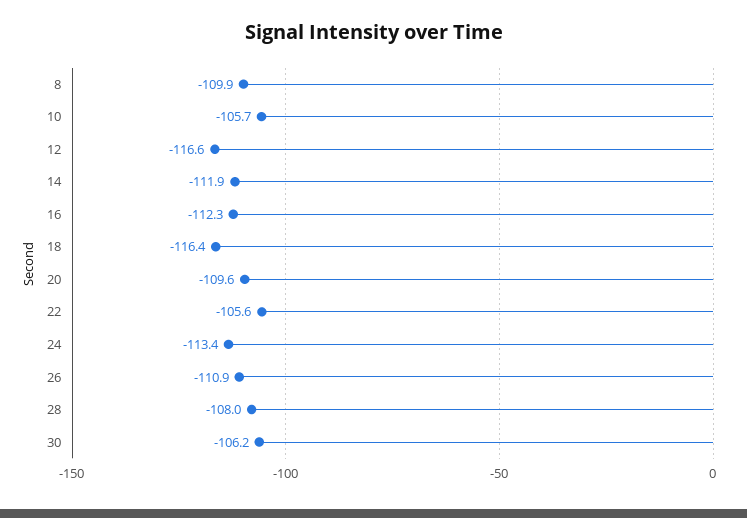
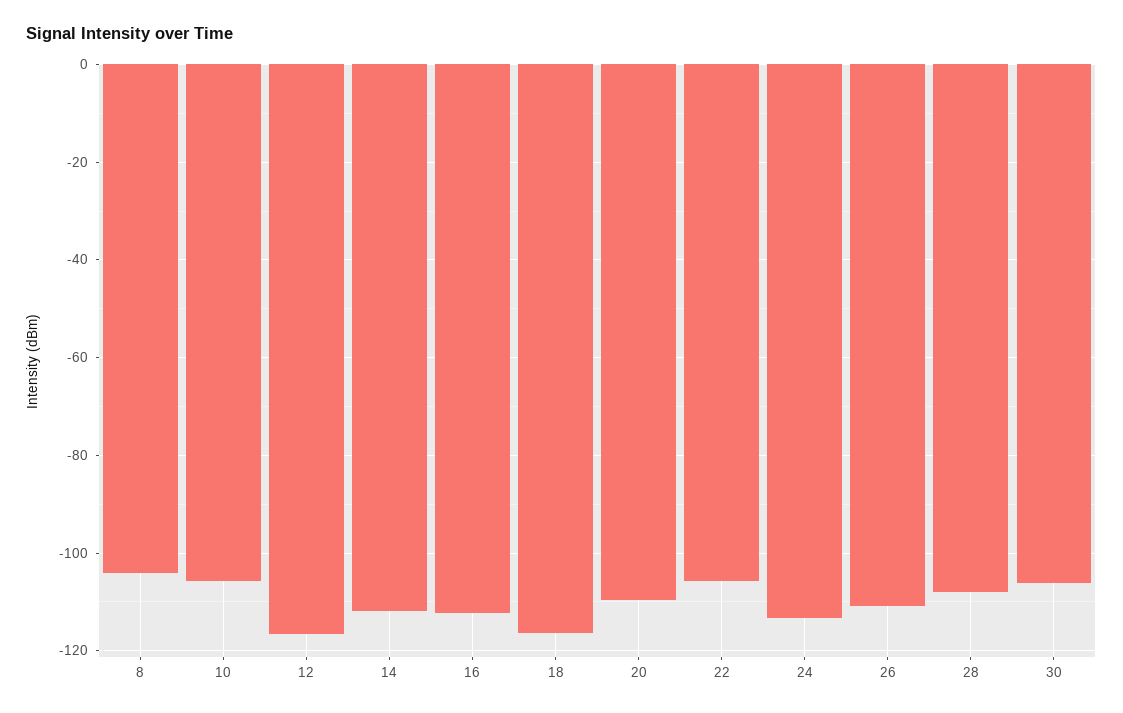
8: -109.9 -> -104

